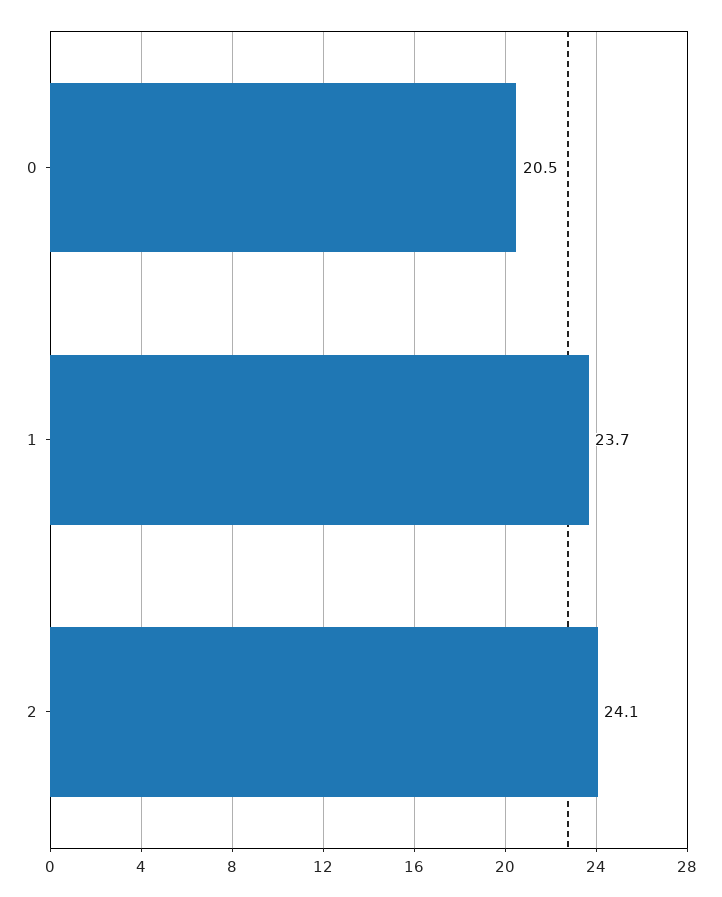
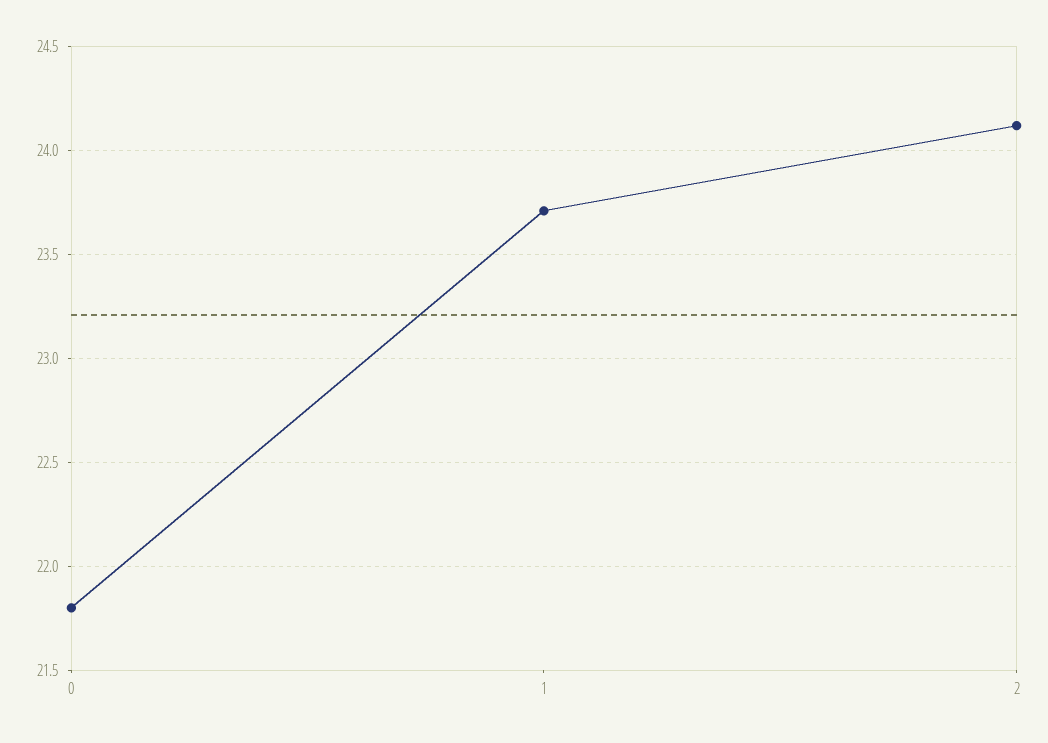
0: 20.5 -> 21.8

